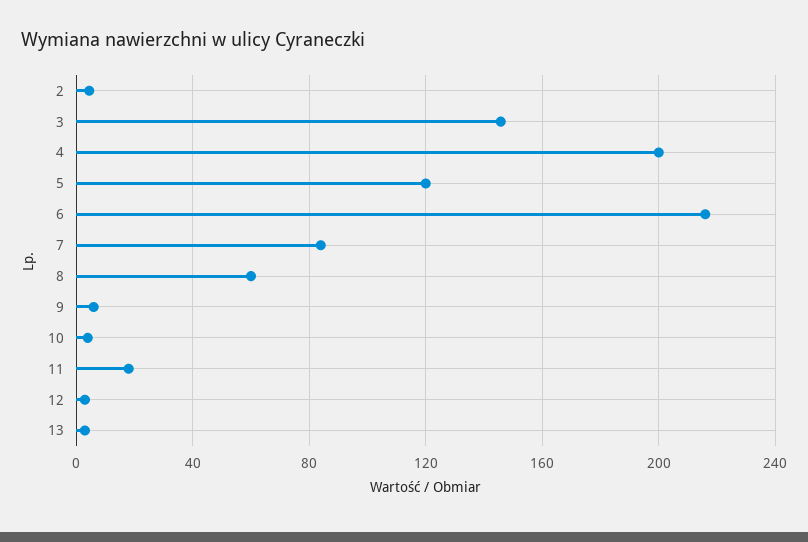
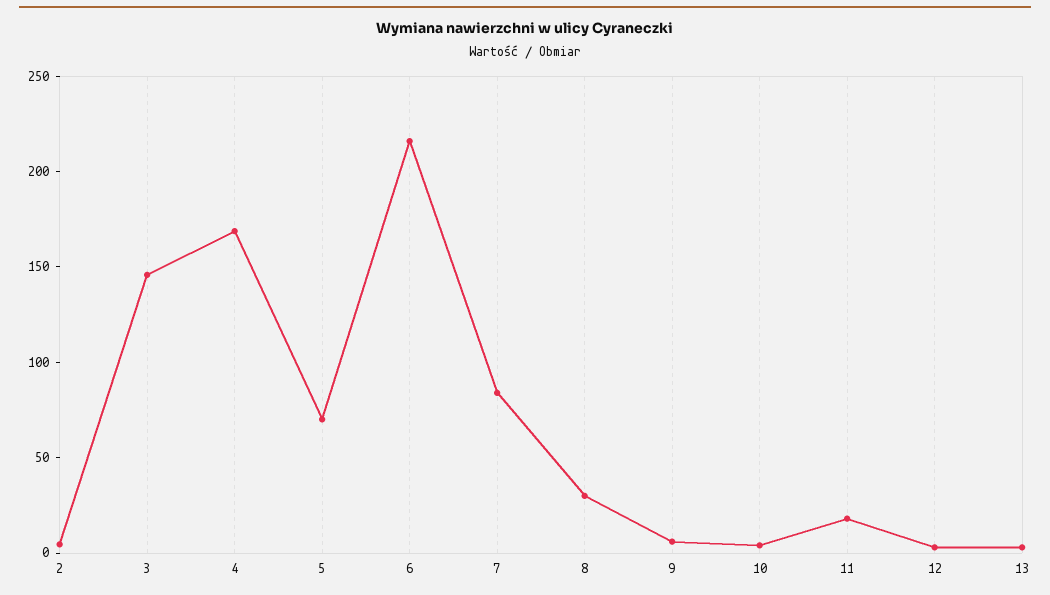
4: 200 -> 170
5: 120 -> 70
8: 60 -> 30

